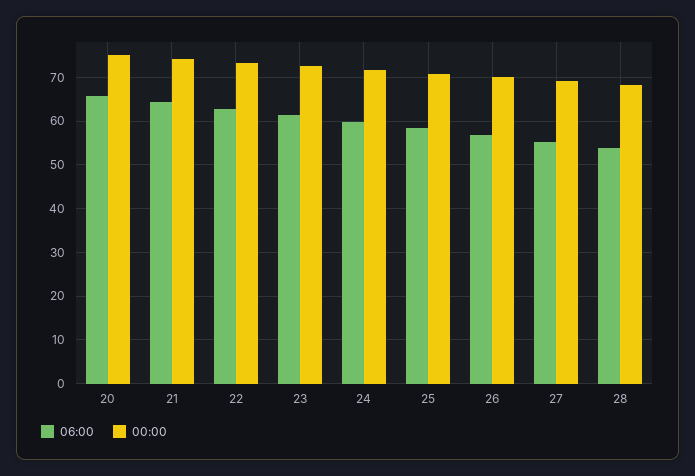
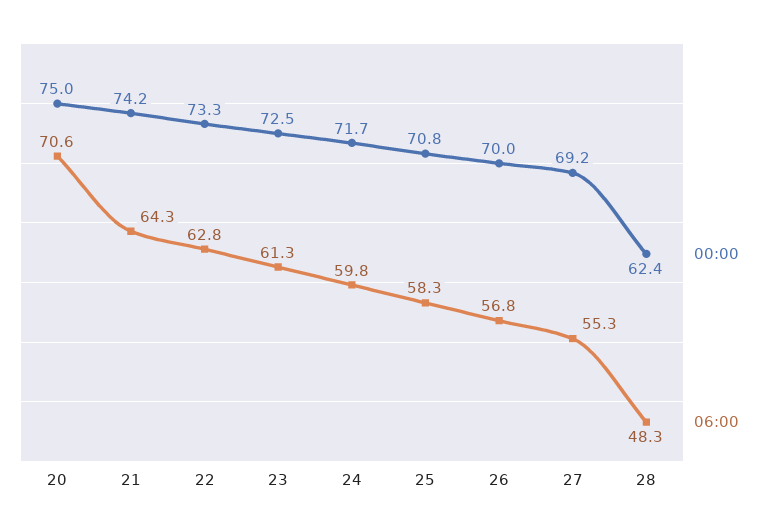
06:00, 20: 66 -> 70.6
06:00, 28: 54 -> 48.3
00:00, 28: 68 -> 62.4

